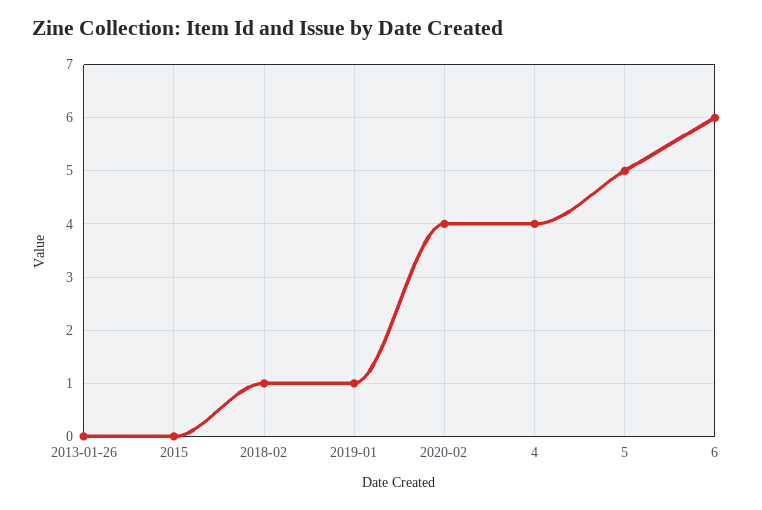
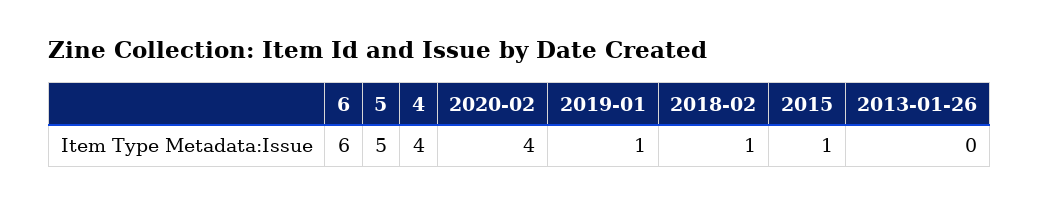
2015: 0 -> 1

